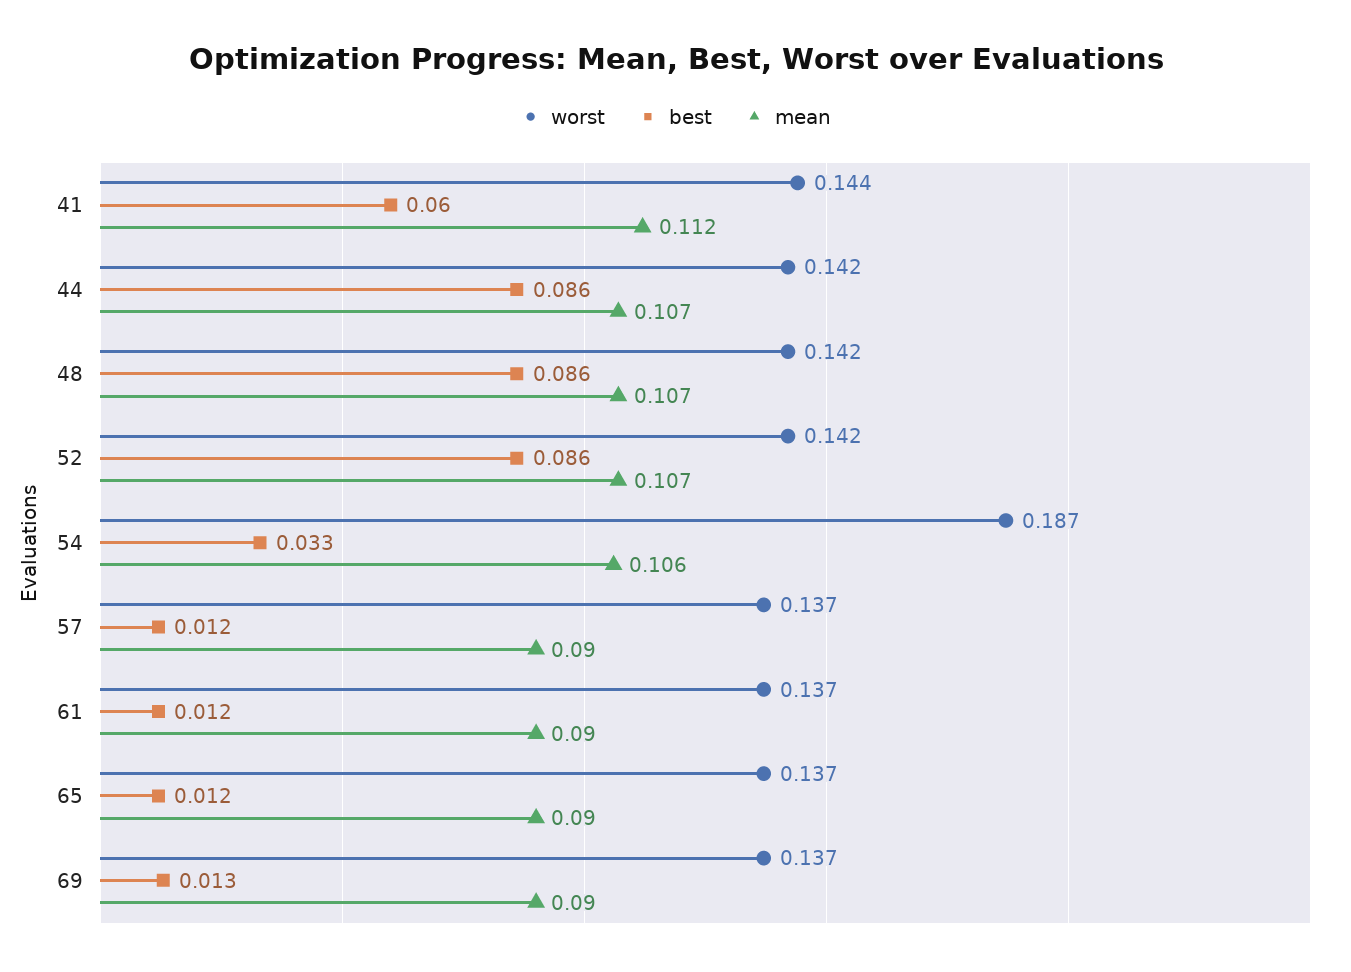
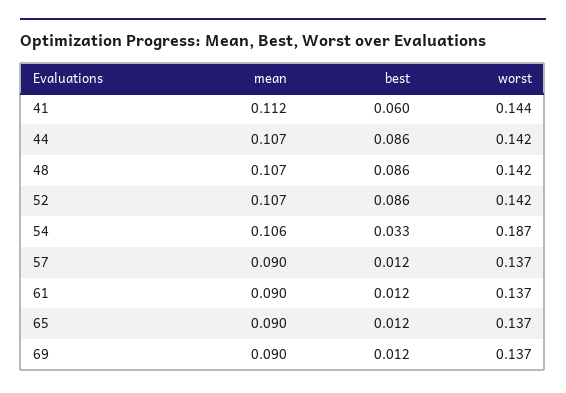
best, 69: 0.013 -> 0.012

